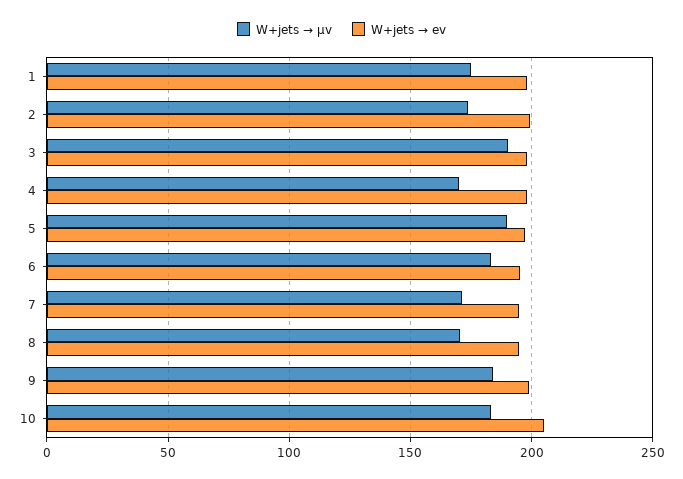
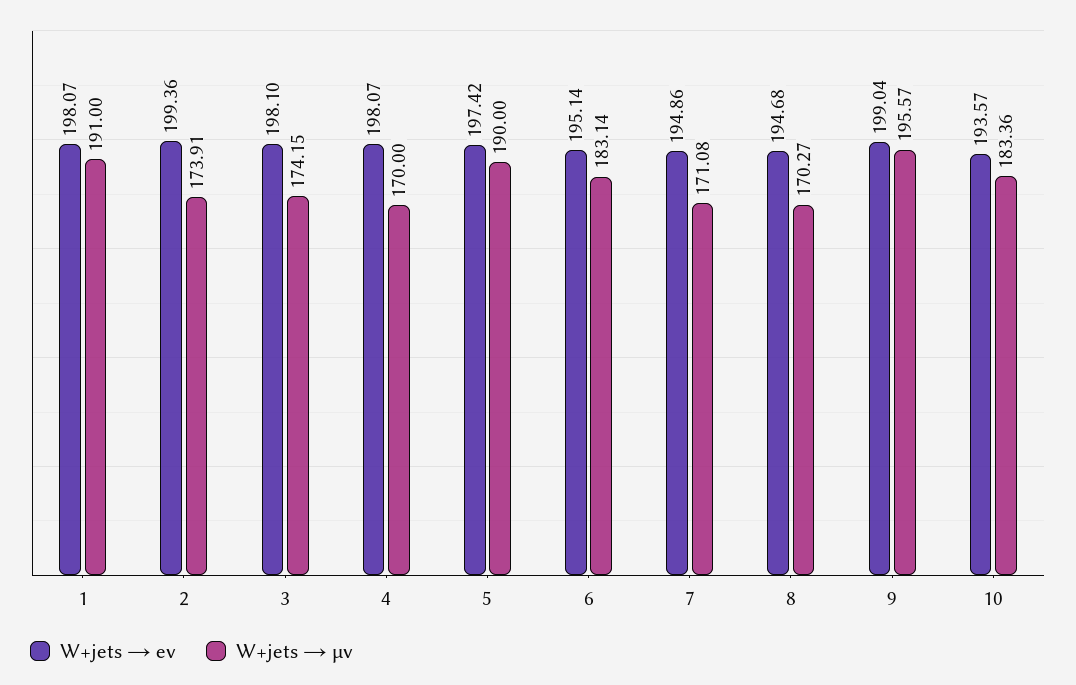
W+jets → μv, 1: 175 -> 191
W+jets → μv, 3: 190 -> 174.15
W+jets → μv, 9: 185 -> 195.57
W+jets → ev, 10: 205 -> 193.57

